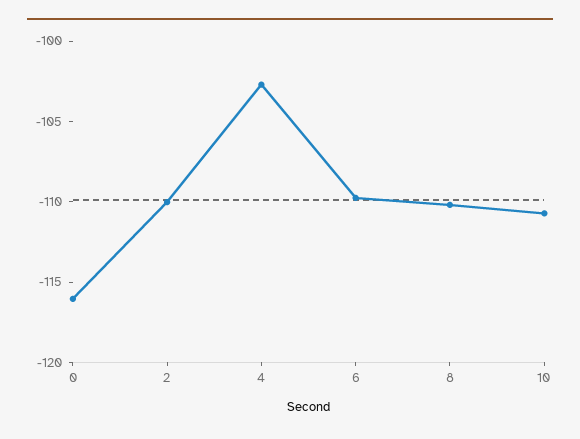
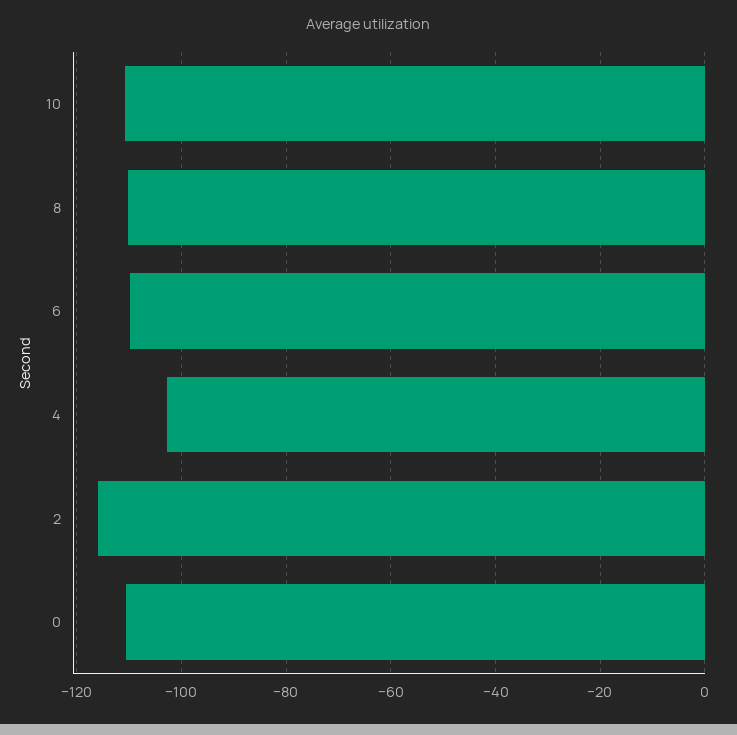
0: -116 -> -110
2: -110 -> -116

